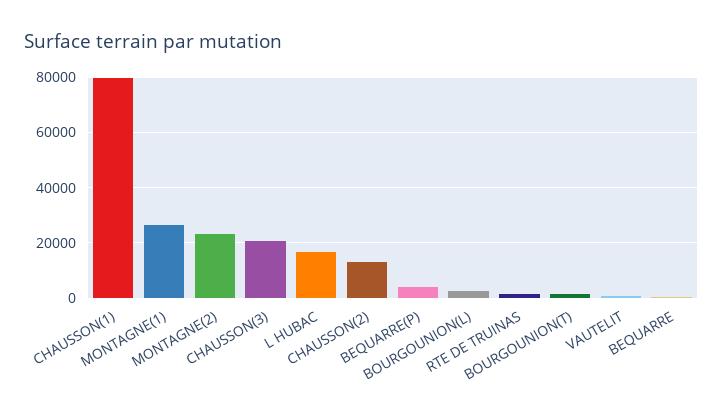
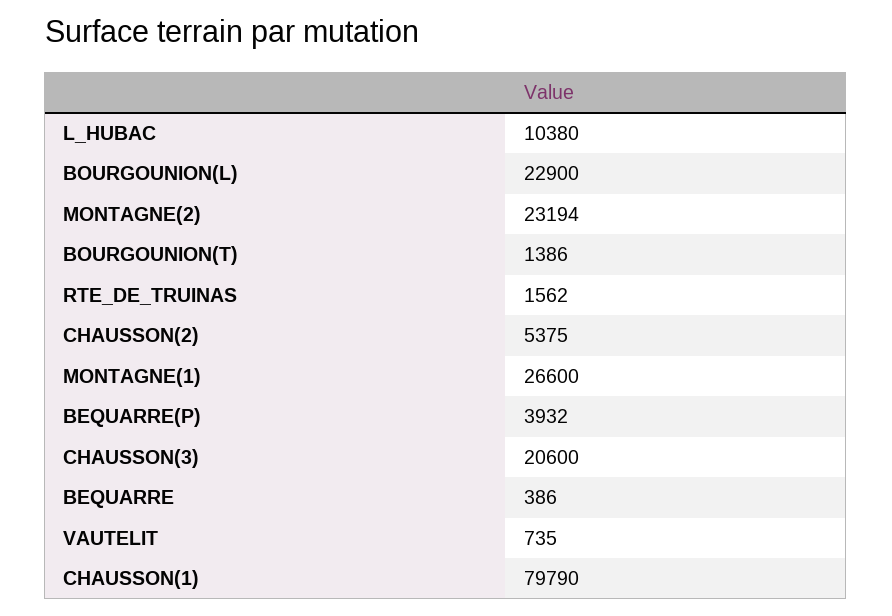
L HUBAC: 17500 -> 10380
CHAUSSON(2): 12500 -> 5375
BOURGOUNION(L): 2500 -> 22900

